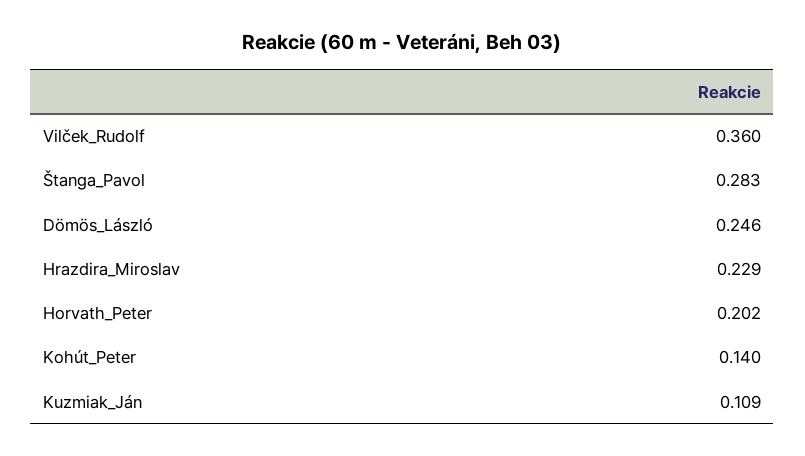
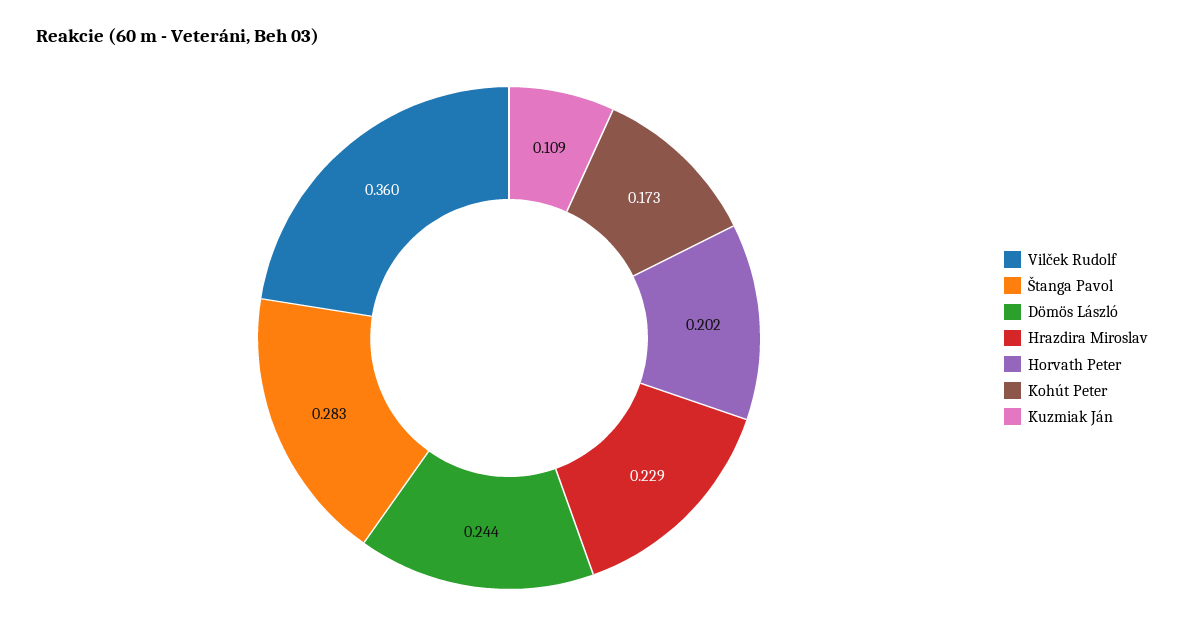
Dömös_László: 0.246 -> 0.244
Kohút_Peter: 0.14 -> 0.173

